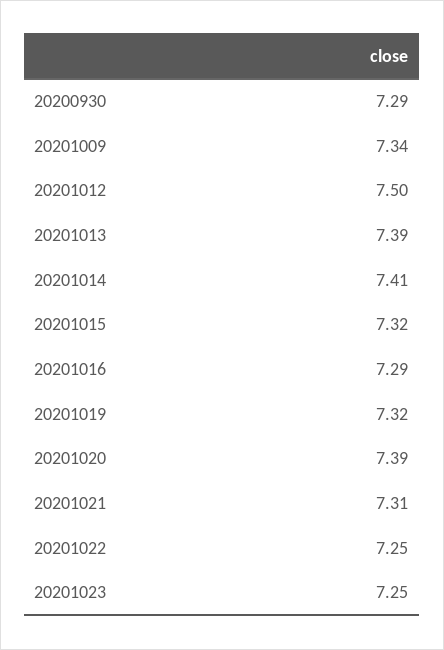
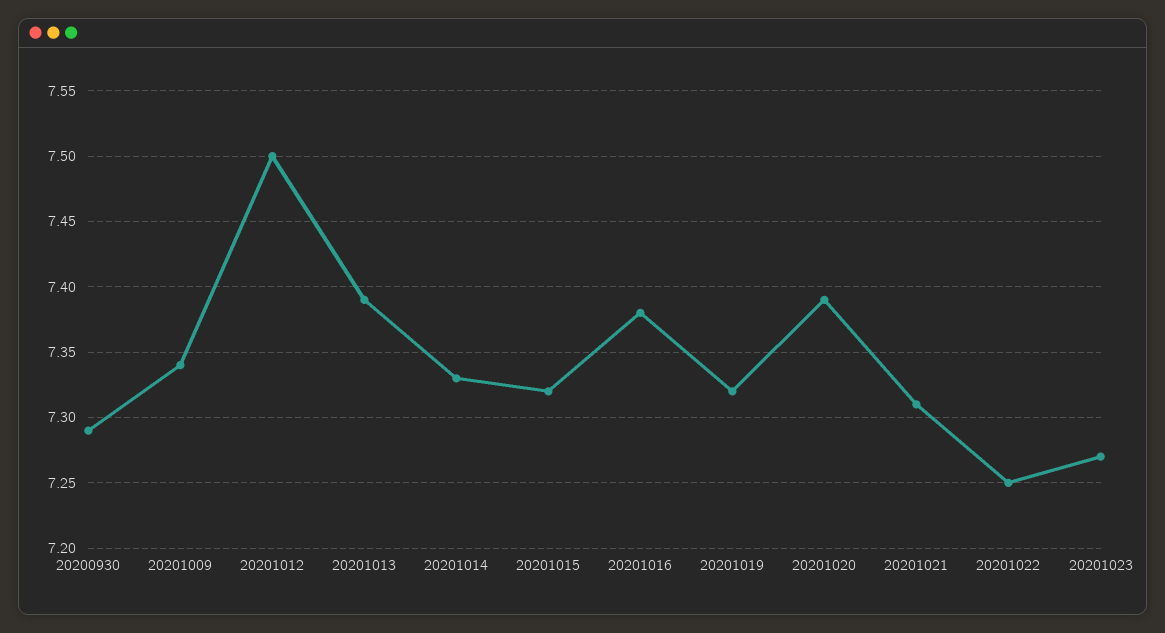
20201014: 7.41 -> 7.33
20201016: 7.29 -> 7.38
20201023: 7.25 -> 7.27

